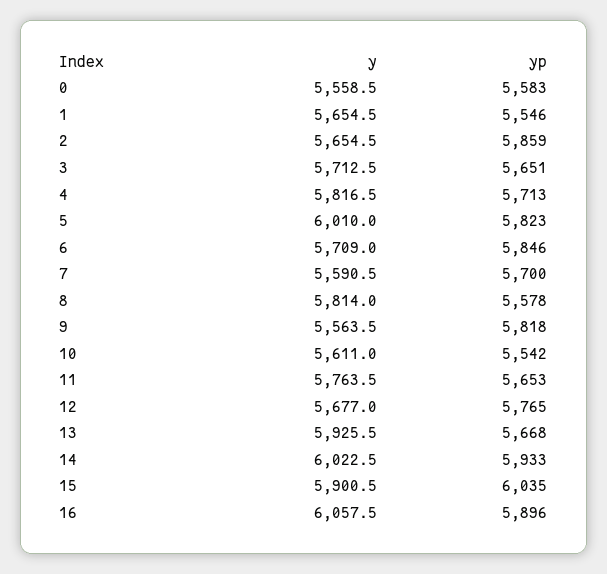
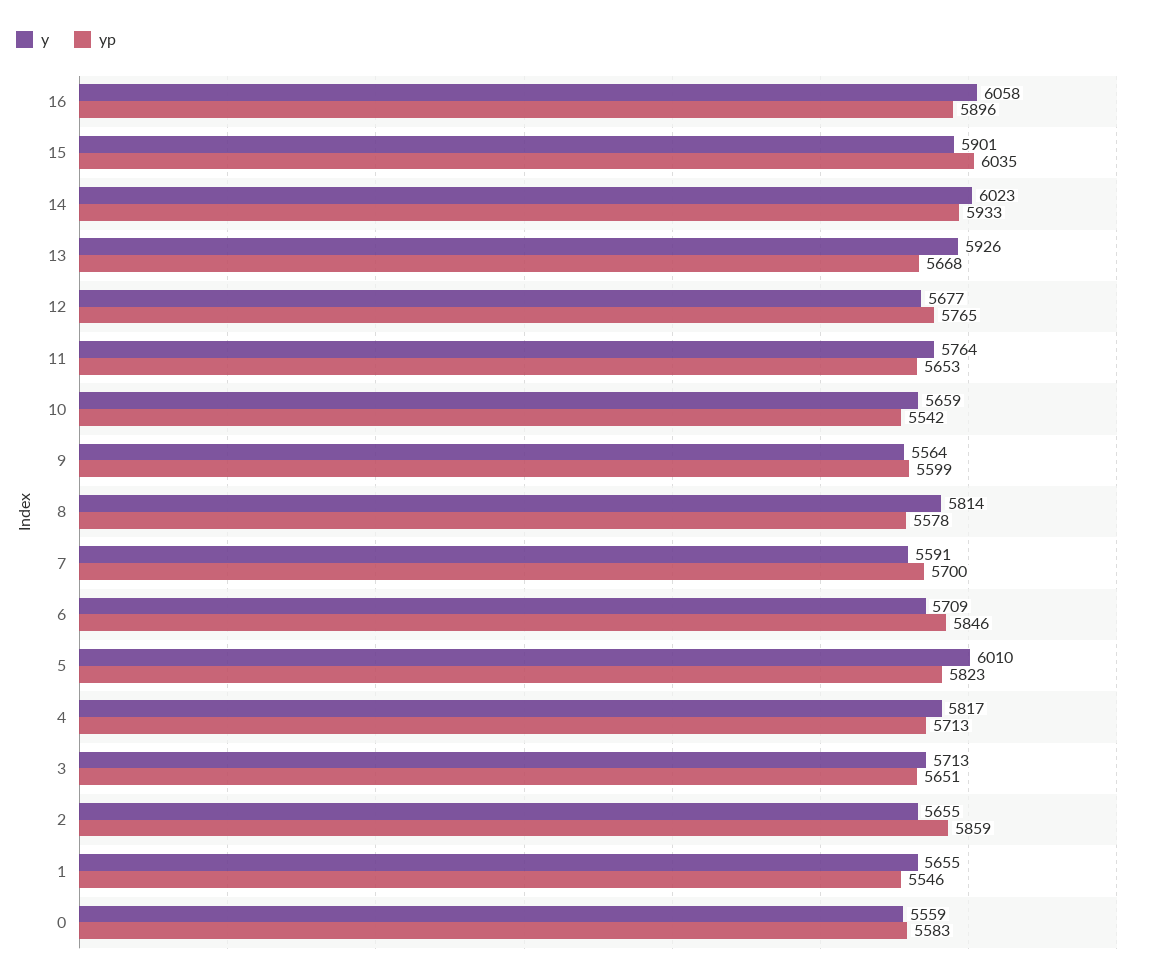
yp, 9: 5818 -> 5599
y, 10: 5611 -> 5659

